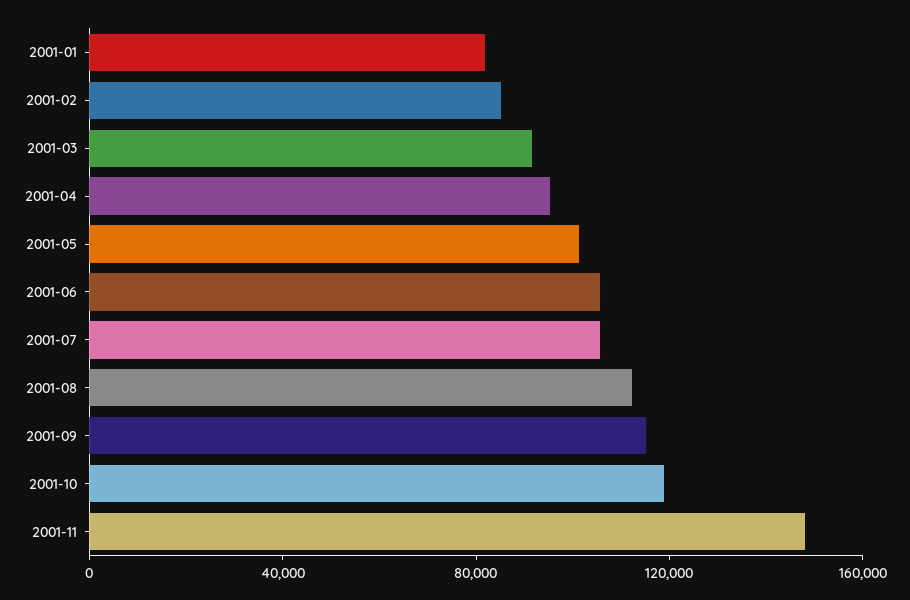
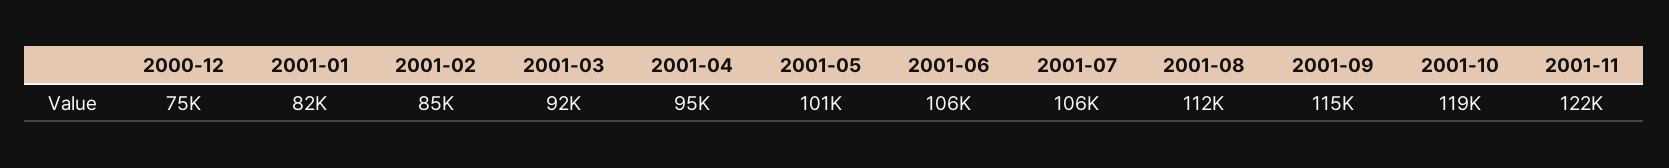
2001-11: 150000 -> 122000
2000-12: none -> 75000

